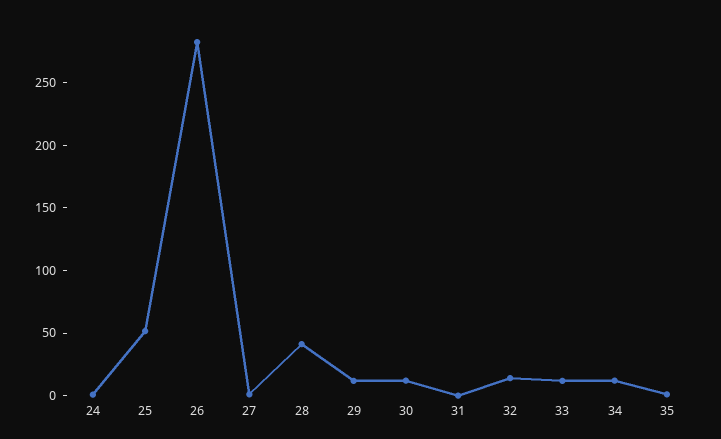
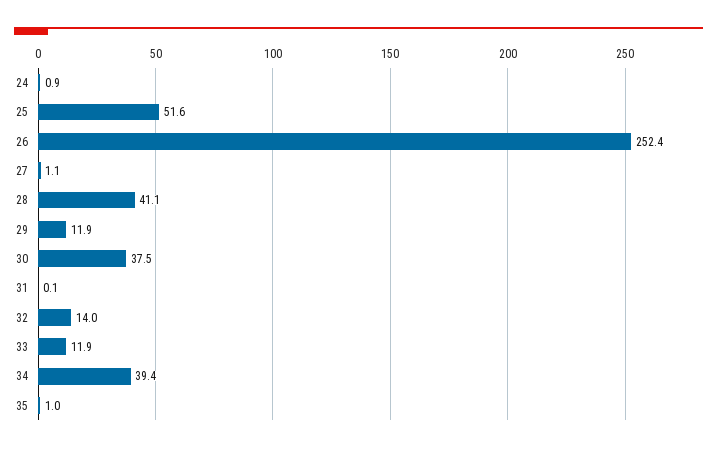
26: 280 -> 252.4
30: 10 -> 37.5
34: 10 -> 39.4

